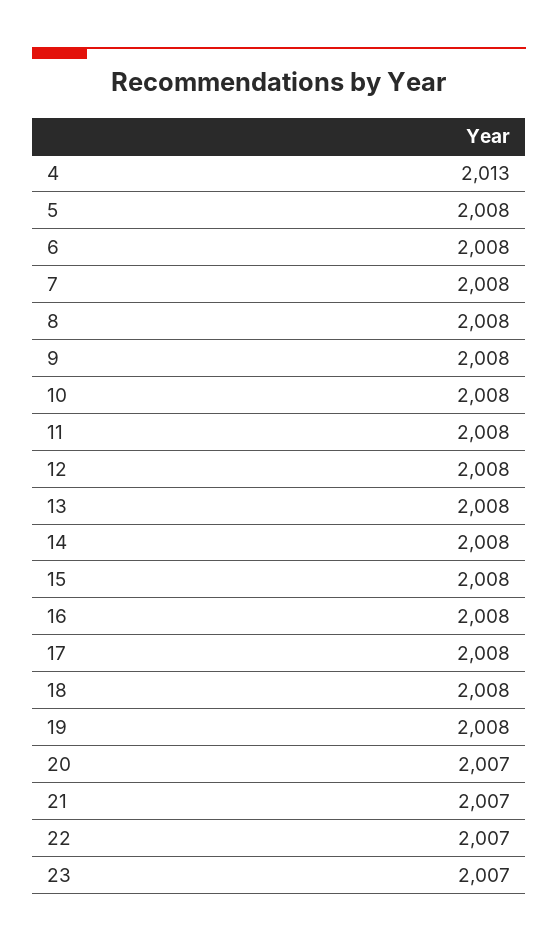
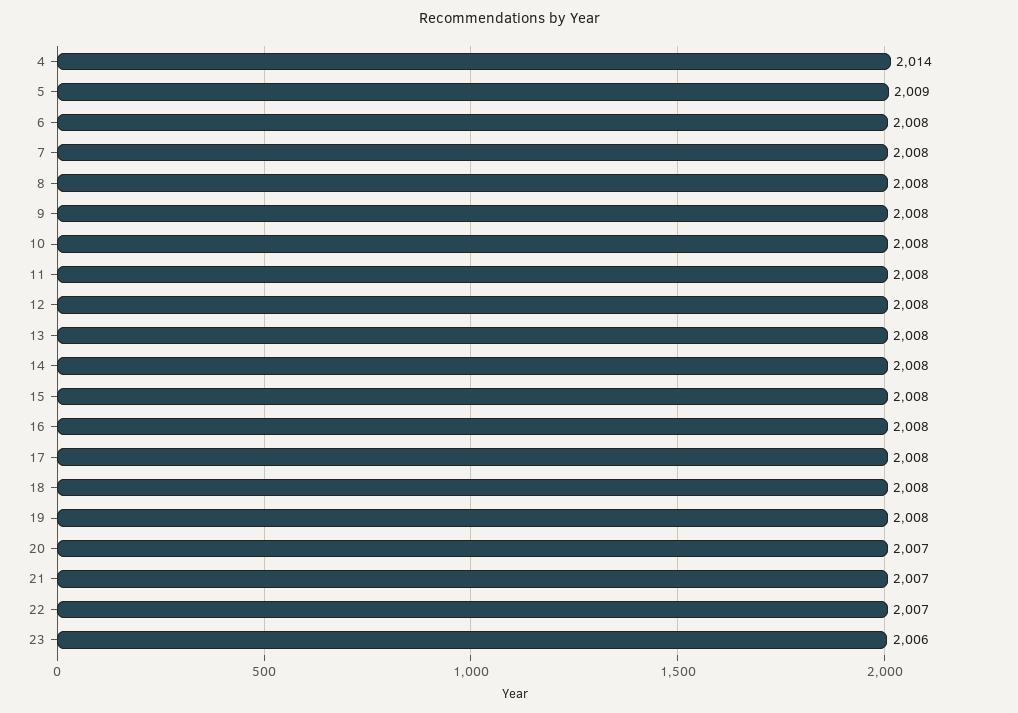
4: 2013 -> 2014
5: 2008 -> 2009
23: 2007 -> 2006

